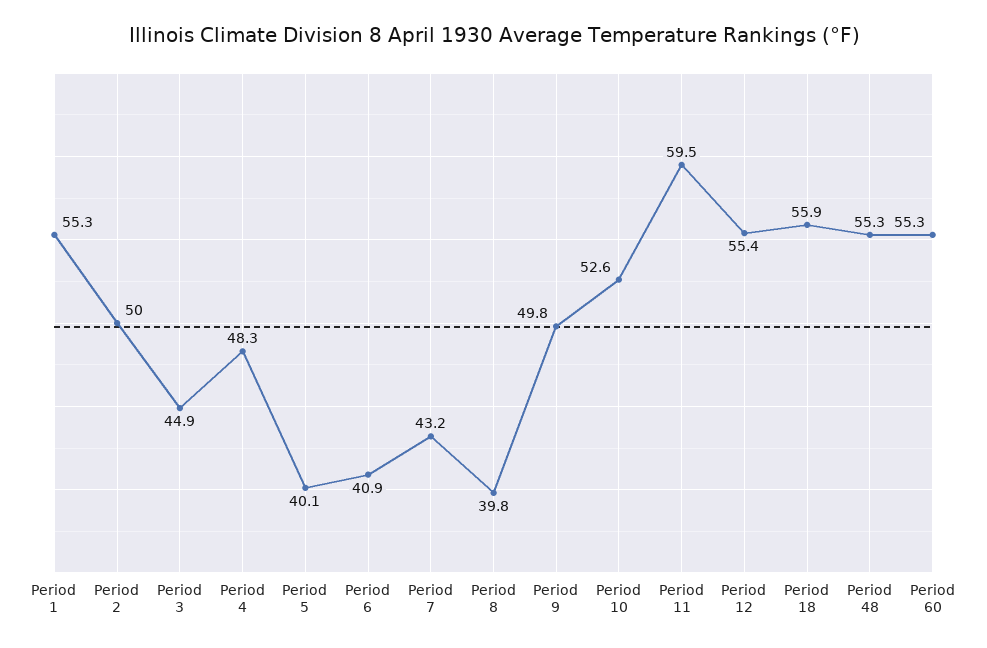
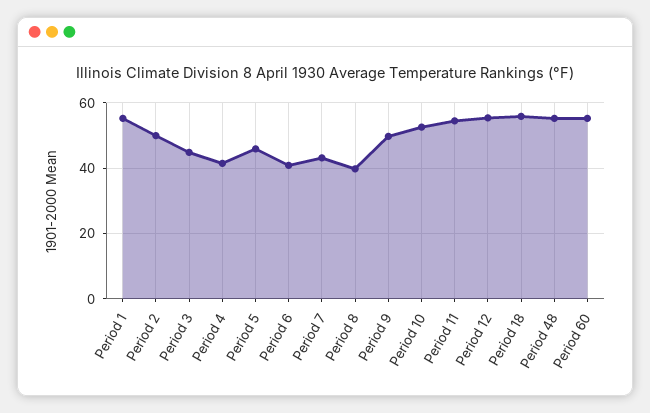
Period 4: 48.3 -> 42
Period 5: 40.1 -> 46
Period 11: 59.5 -> 54

